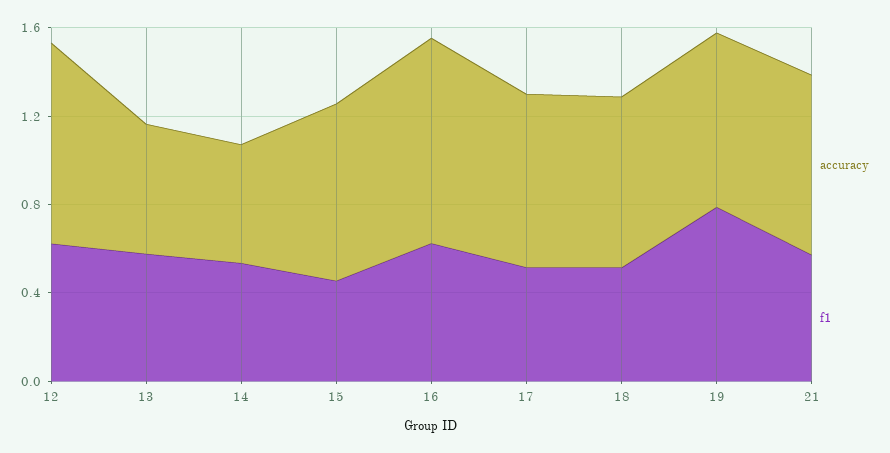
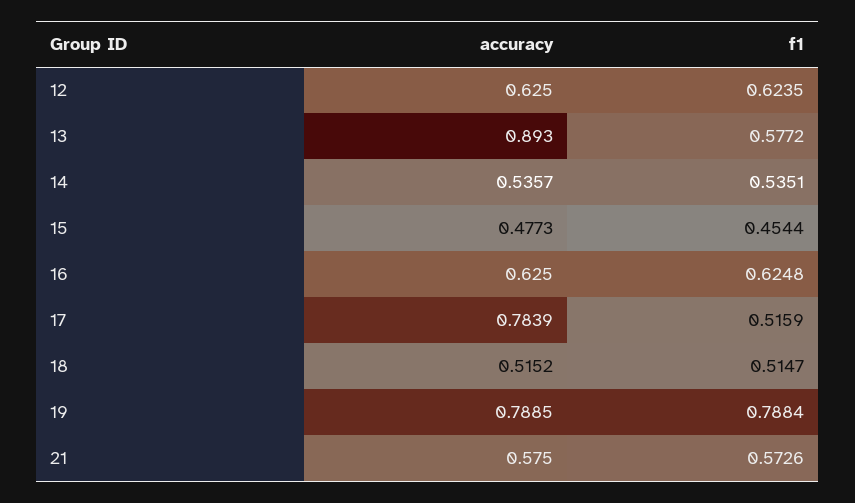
accuracy, 12: 0.9 -> 0.625
accuracy, 13: 0.6 -> 0.893
accuracy, 15: 0.8 -> 0.4773
accuracy, 16: 0.9 -> 0.625
accuracy, 18: 0.8 -> 0.5152
accuracy, 21: 0.8 -> 0.575

